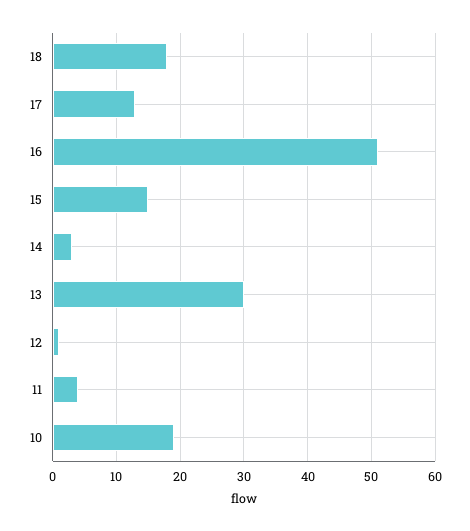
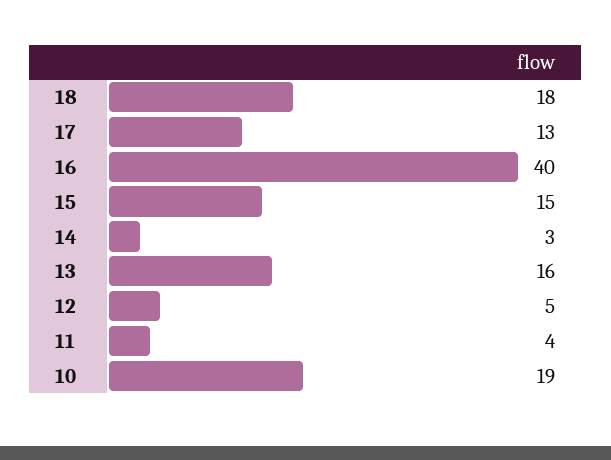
16: 51 -> 40
13: 30 -> 16
12: 1 -> 5

